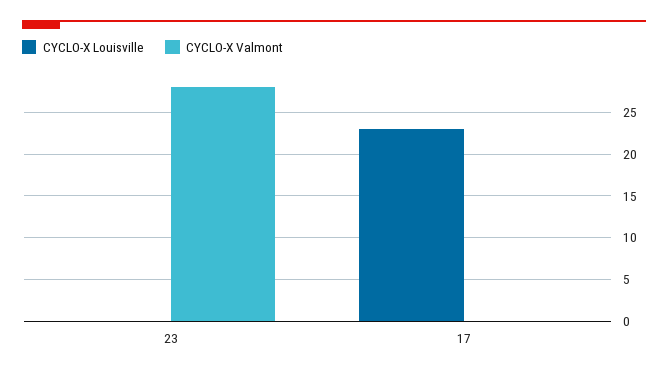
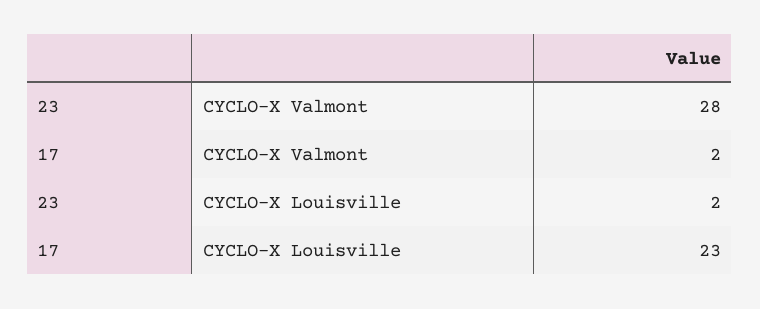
CYCLO-X Louisville, 23: 0 -> 2
CYCLO-X Valmont, 17: 0 -> 2

